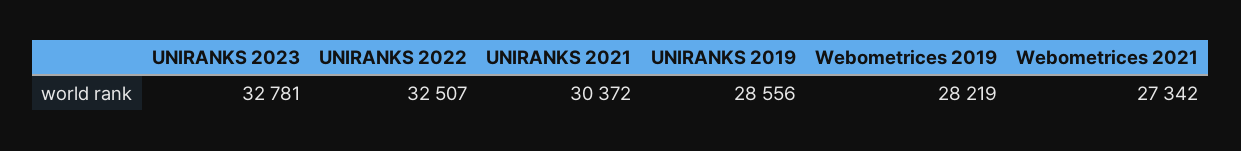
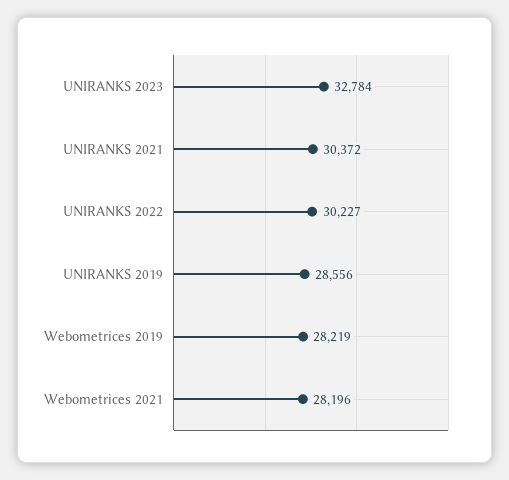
UNIRANKS 2023: 32781 -> 32784
UNIRANKS 2022: 32507 -> 30227
Webometrices 2021: 27342 -> 28196

